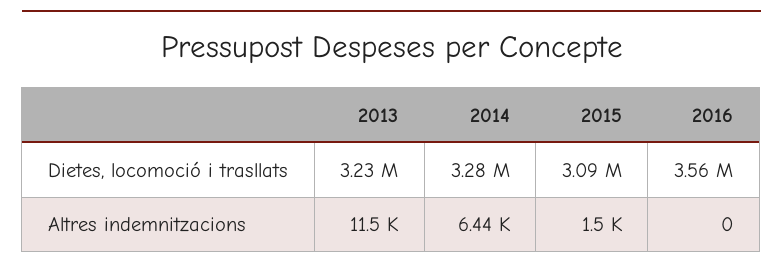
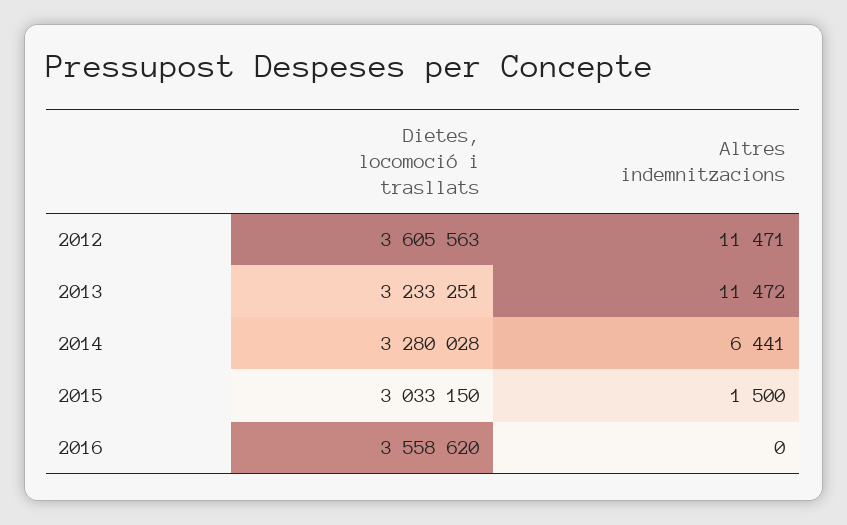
2015, Dietes, locomoció i trasllats: 3090000 -> 3033150
2012, Dietes, locomoció i trasllats: none -> 3605563
2012, Altres indemnitzacions: none -> 11471

